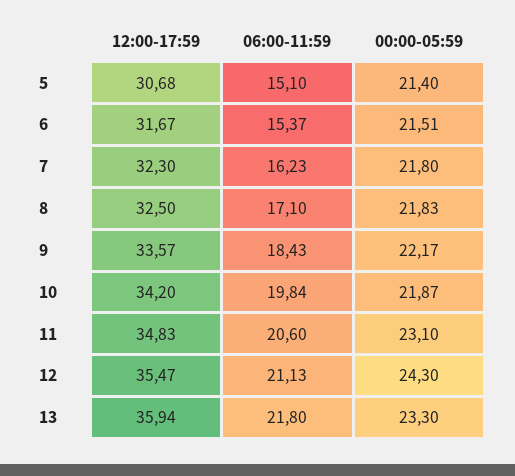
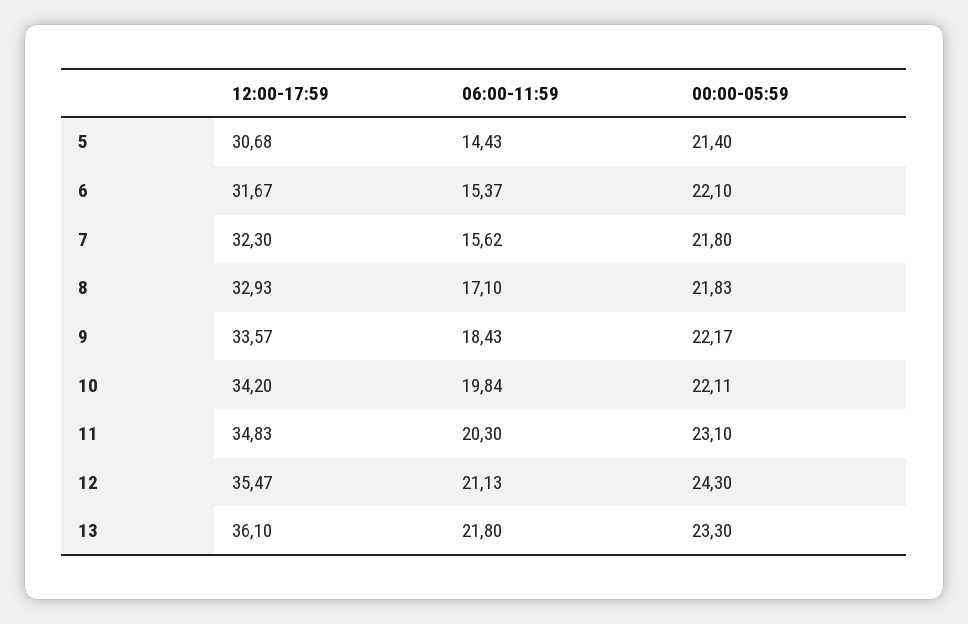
06:00-11:59, 5: 15.1 -> 14.43
00:00-05:59, 6: 21.51 -> 22.1
06:00-11:59, 7: 16.23 -> 15.62
12:00-17:59, 8: 32.5 -> 32.93
00:00-05:59, 10: 21.87 -> 22.11
06:00-11:59, 11: 20.6 -> 20.3
12:00-17:59, 13: 35.94 -> 36.1

